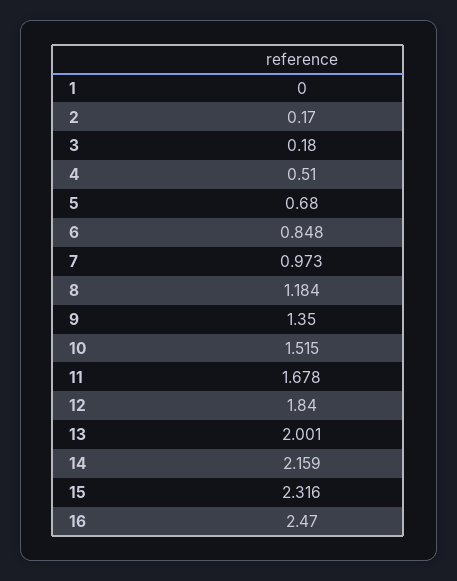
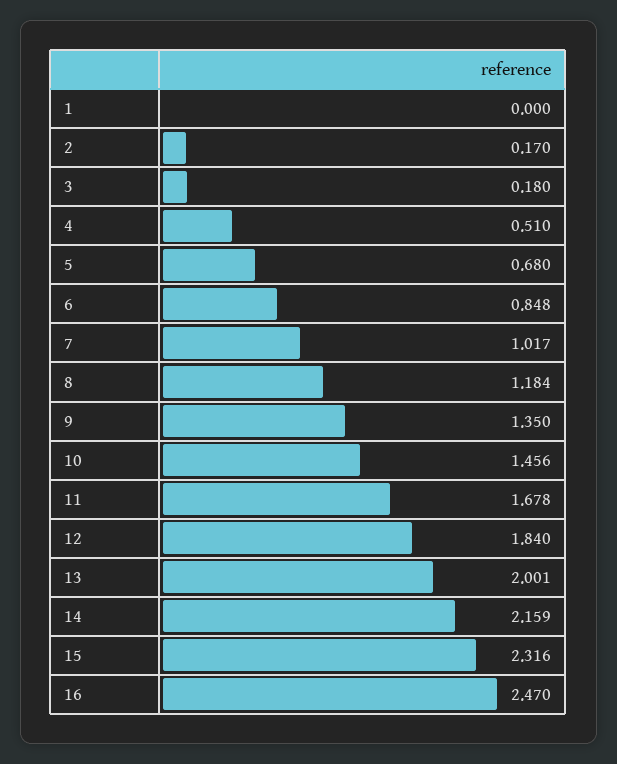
7: 0.973 -> 1.017
10: 1.515 -> 1.456

